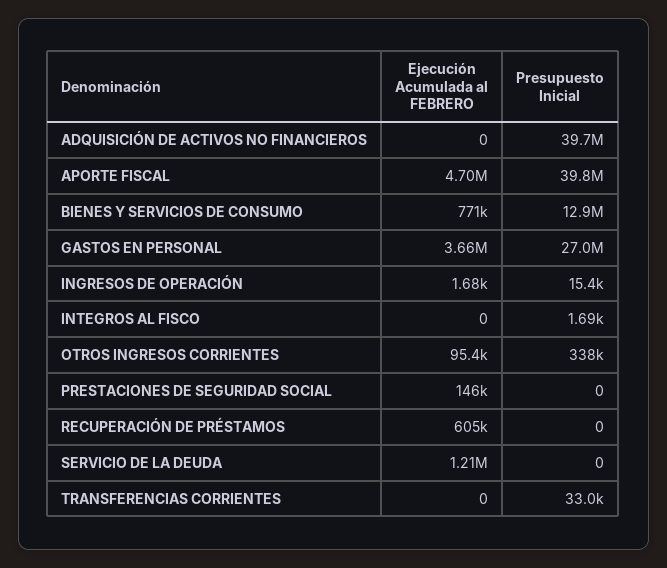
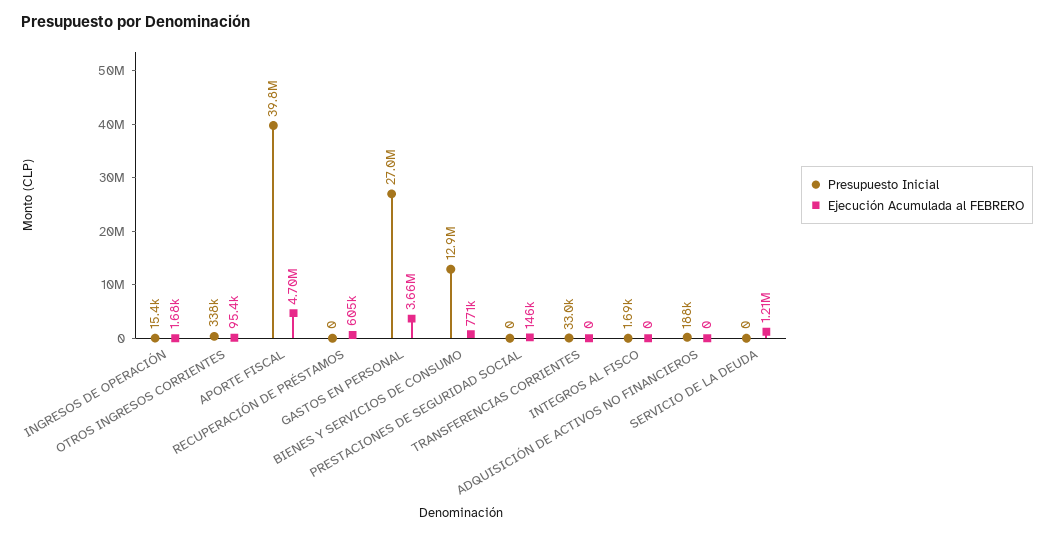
Presupuesto Inicial, ADQUISICIÓN DE ACTIVOS NO FINANCIEROS: 39700000 -> 188000

